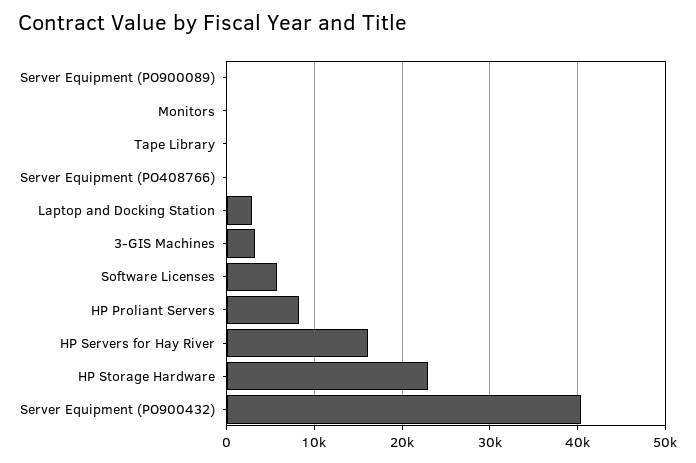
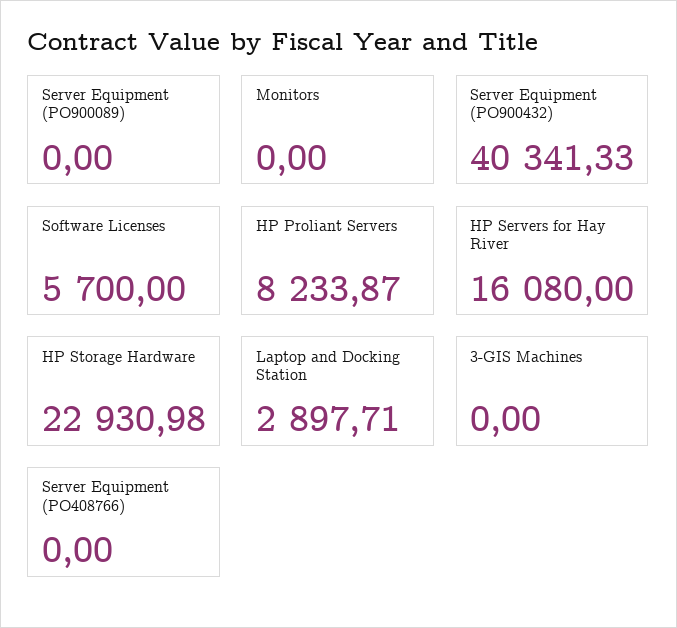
Tape Library: 0 -> none
3-GIS Machines: 3000 -> 0

